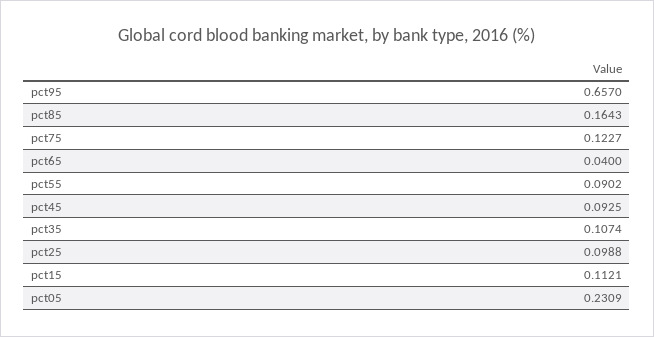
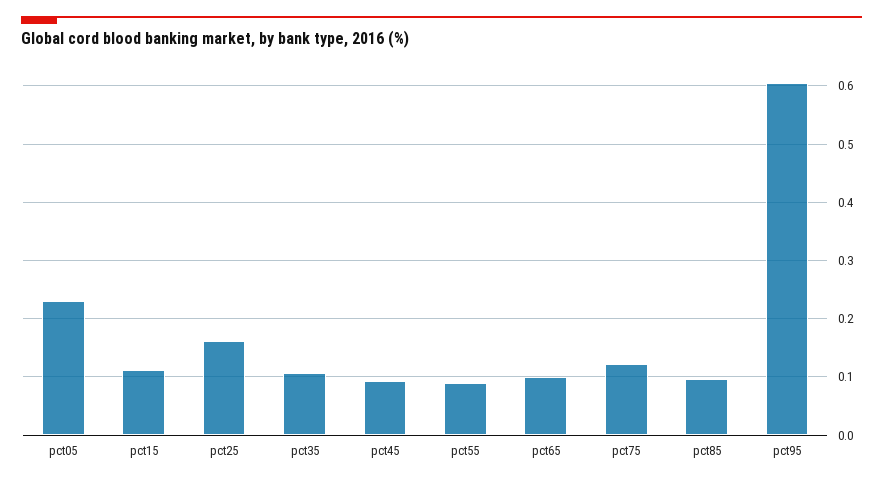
pct95: 0.657 -> 0.6
pct85: 0.1643 -> 0.1
pct65: 0.04 -> 0.1
pct25: 0.0988 -> 0.16

